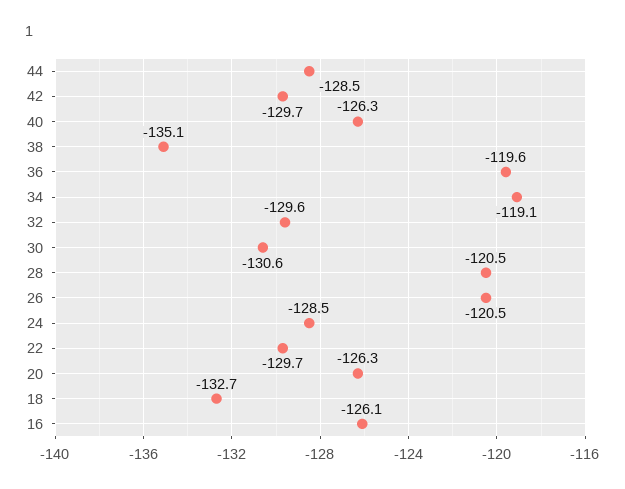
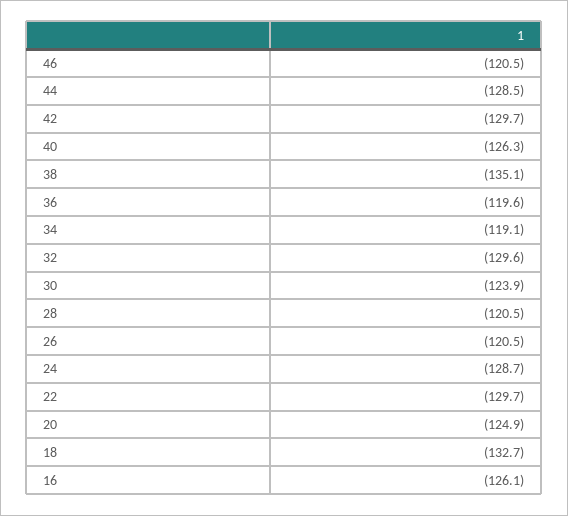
30: -130.6 -> -123.9
24: -128.5 -> -128.7
20: -126.3 -> -124.9
46: none -> -120.5

